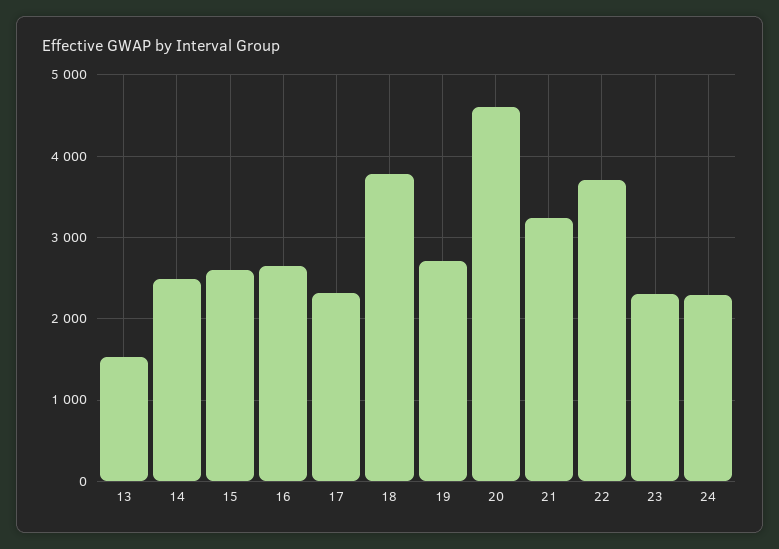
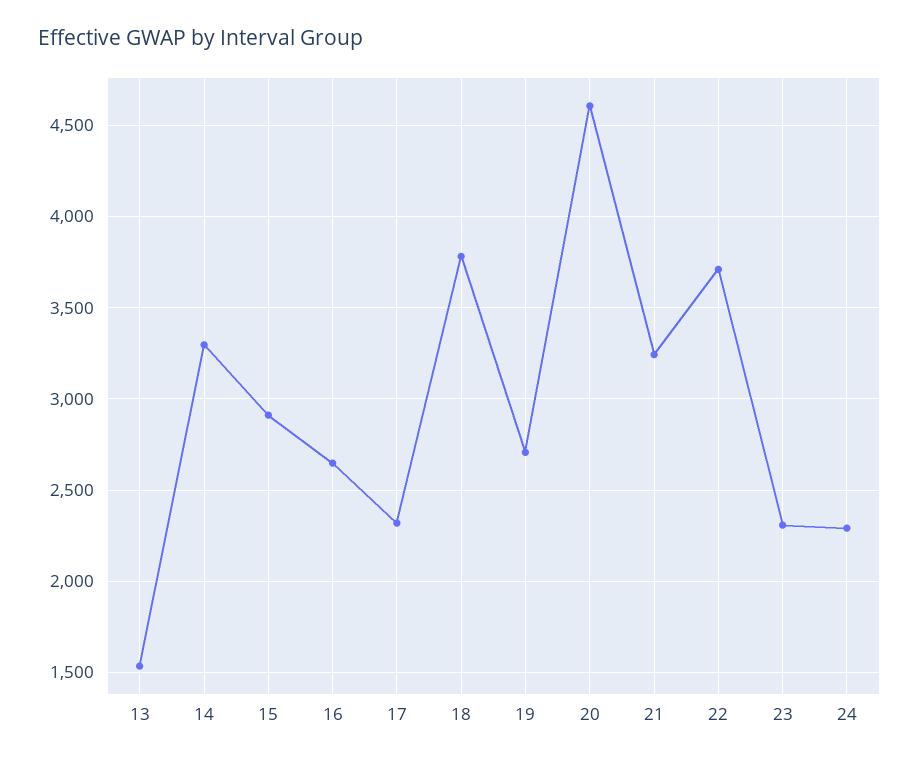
14: 2500 -> 3300
15: 2600 -> 2900

